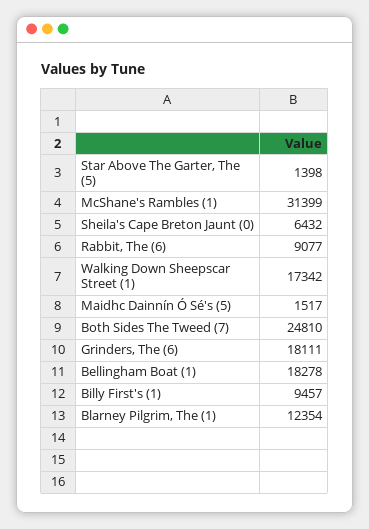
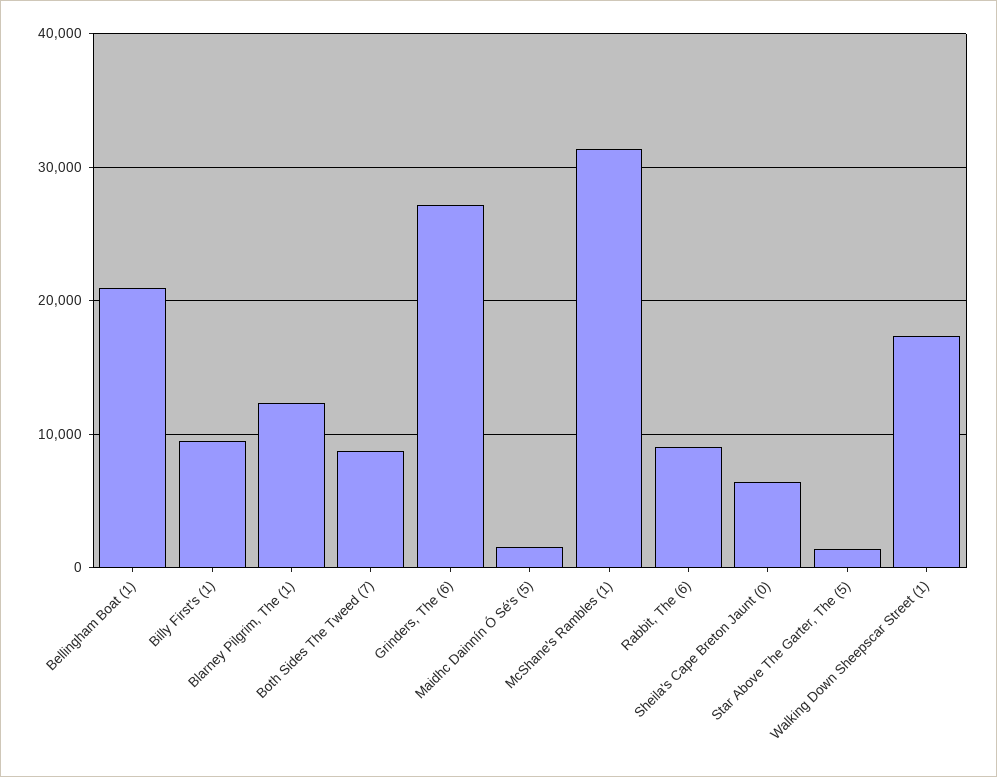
Both Sides The Tweed (7): 24810 -> 9000
Grinders, The (6): 18111 -> 27000
Bellingham Boat (1): 18278 -> 21000

